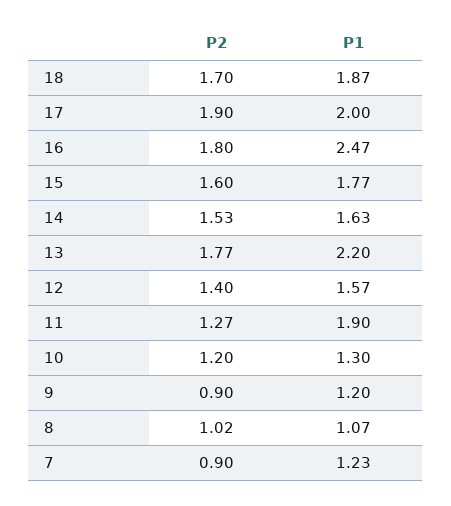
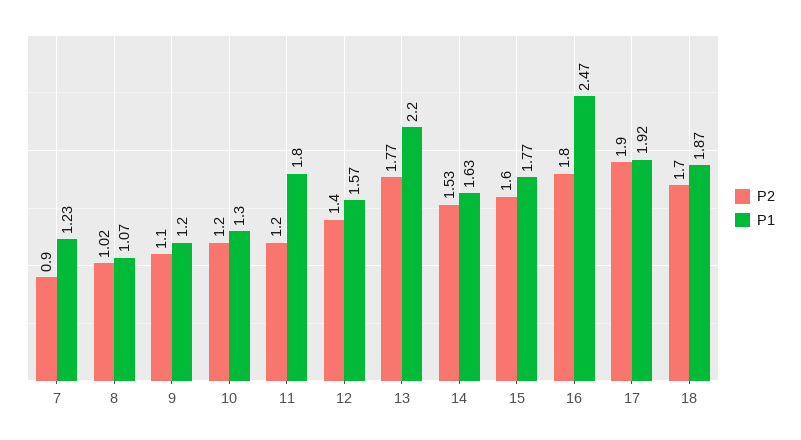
P1, 17: 2 -> 1.92
P2, 11: 1.27 -> 1.2
P1, 11: 1.9 -> 1.8
P2, 9: 0.9 -> 1.1

